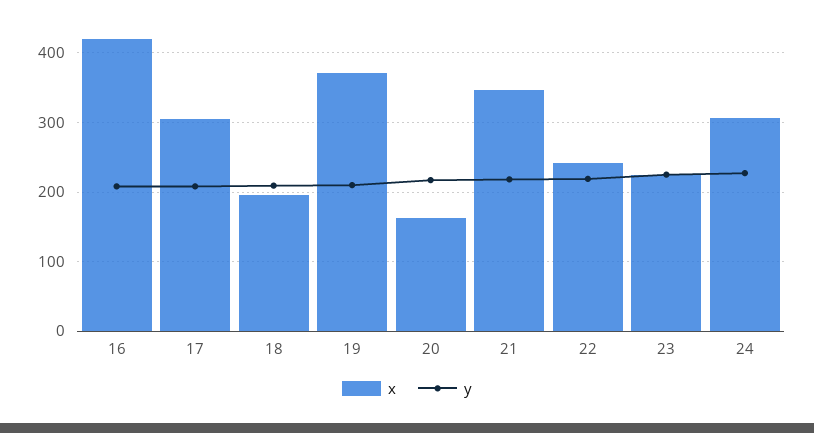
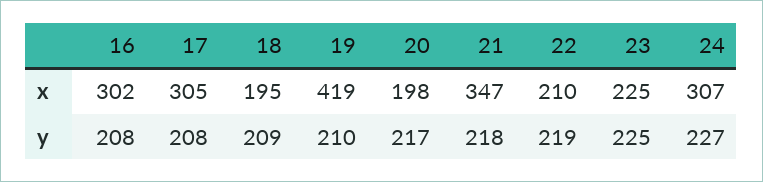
x, 16: 420 -> 302
x, 19: 370 -> 419
x, 20: 160 -> 198
x, 22: 240 -> 210

